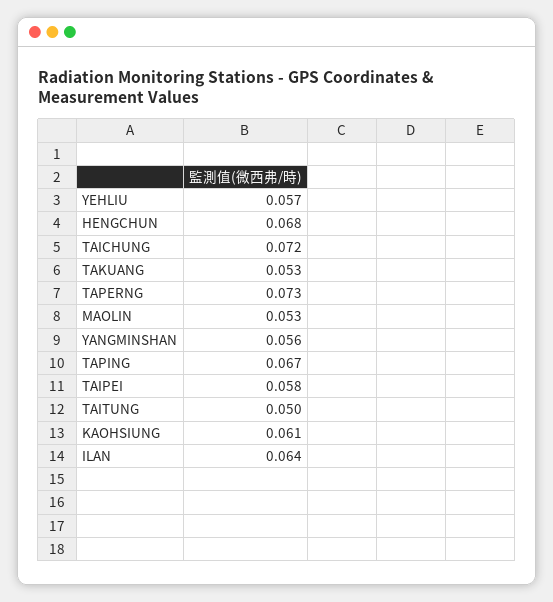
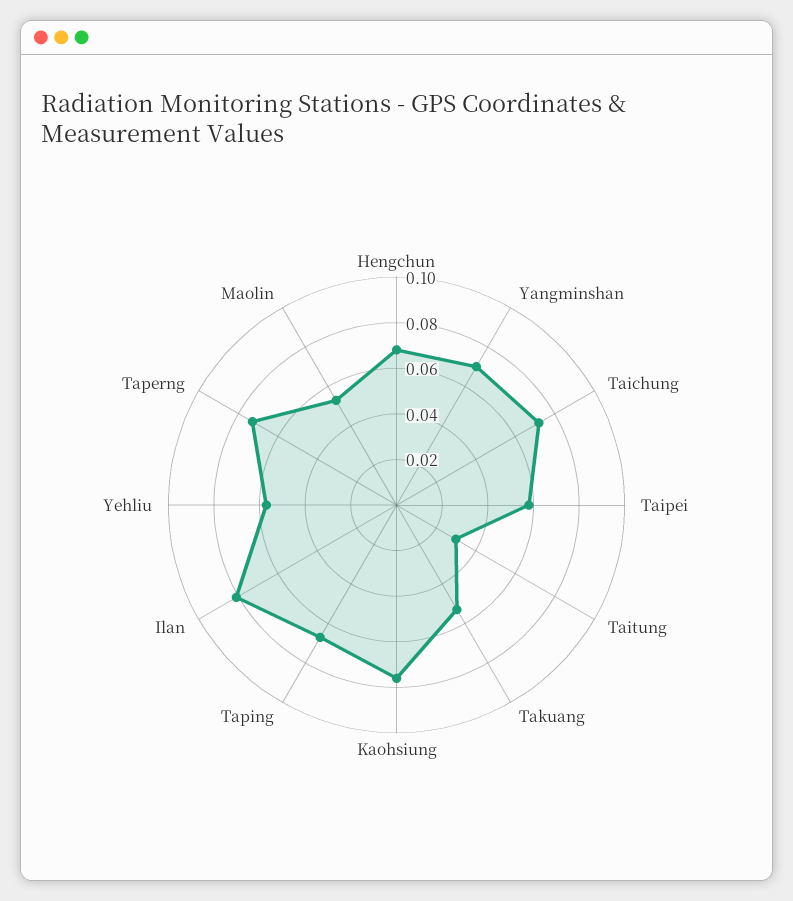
YANGMINSHAN: 0.056 -> 0.07
TAITUNG: 0.05 -> 0.03
KAOHSIUNG: 0.061 -> 0.075
ILAN: 0.064 -> 0.08

